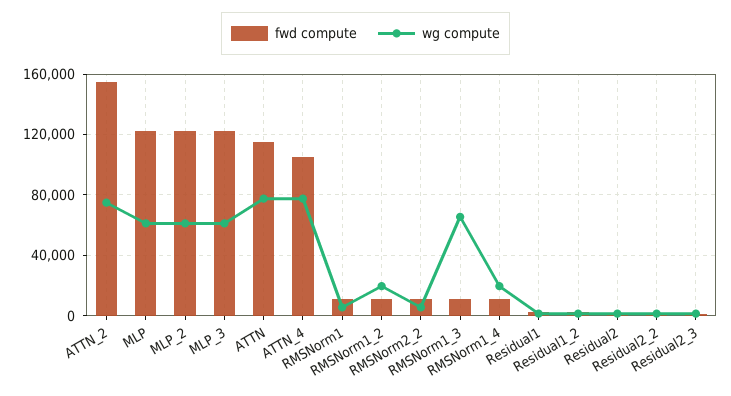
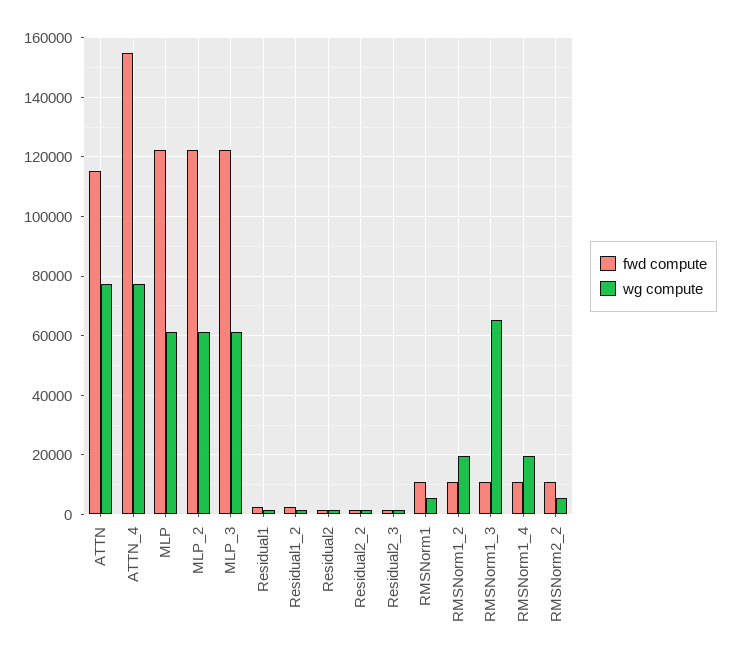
fwd compute, ATTN_2: 155000 -> none
wg compute, ATTN_2: 75000 -> none
fwd compute, ATTN_4: 105000 -> 155000

